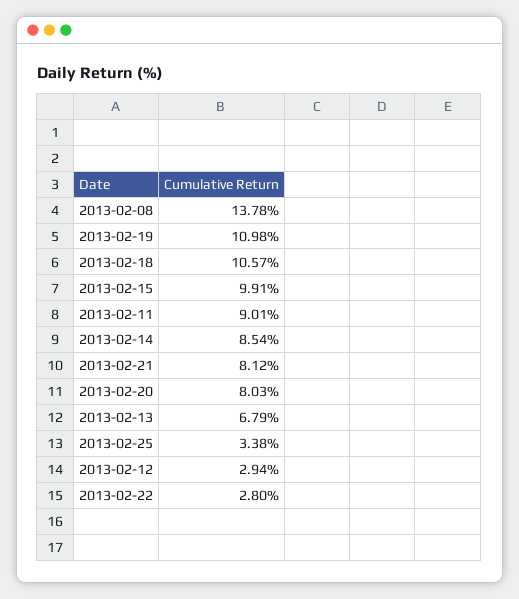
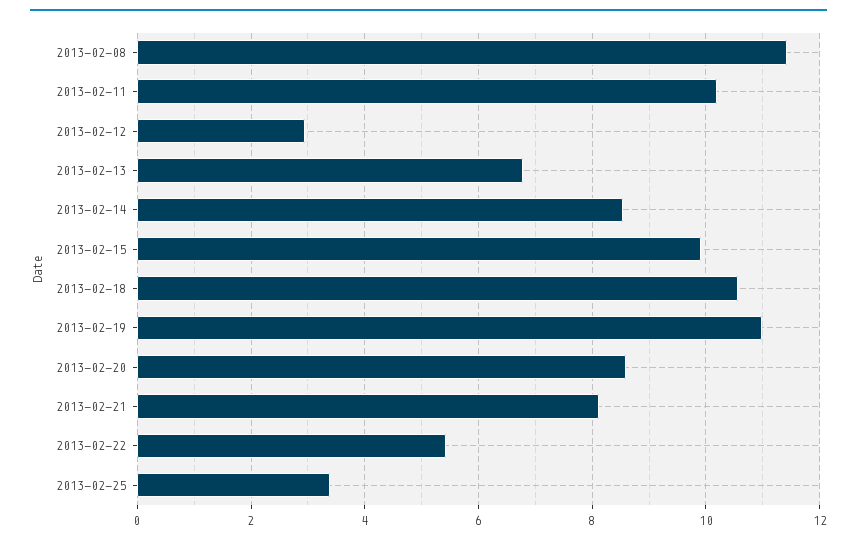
2013-02-08: 13.78 -> 11.4
2013-02-11: 9.01 -> 10.2
2013-02-20: 8.03 -> 8.6
2013-02-22: 2.8 -> 5.4

